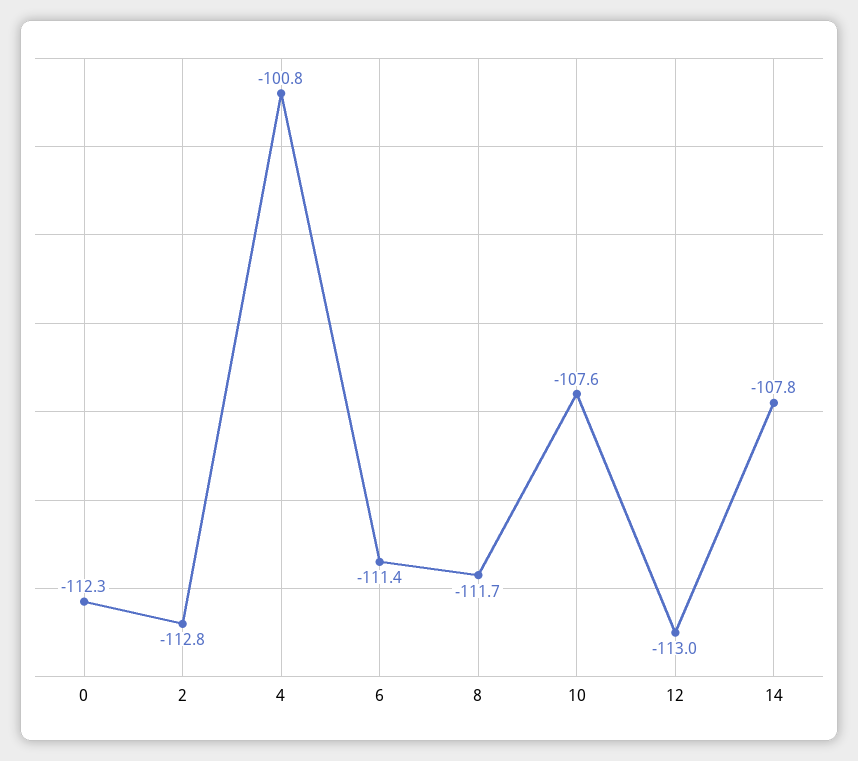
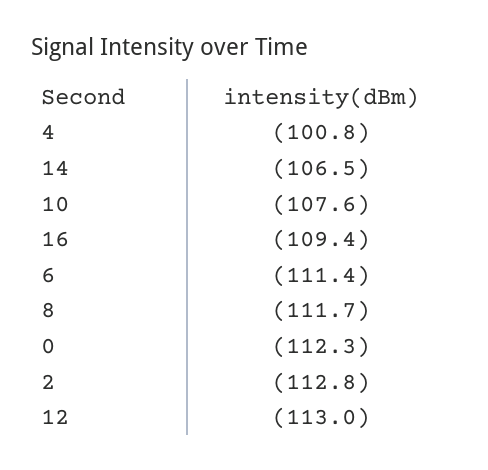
14: -107.8 -> -106.5
16: none -> -109.4

